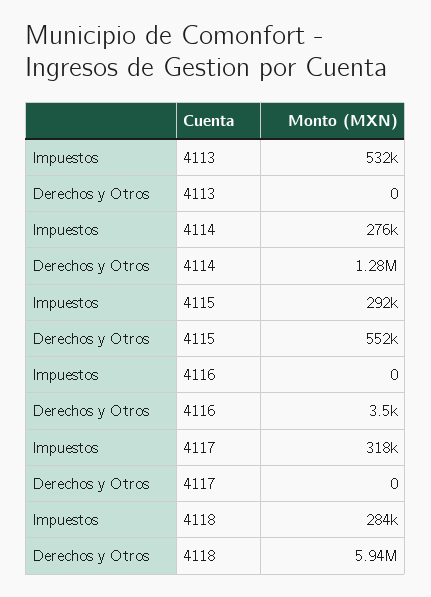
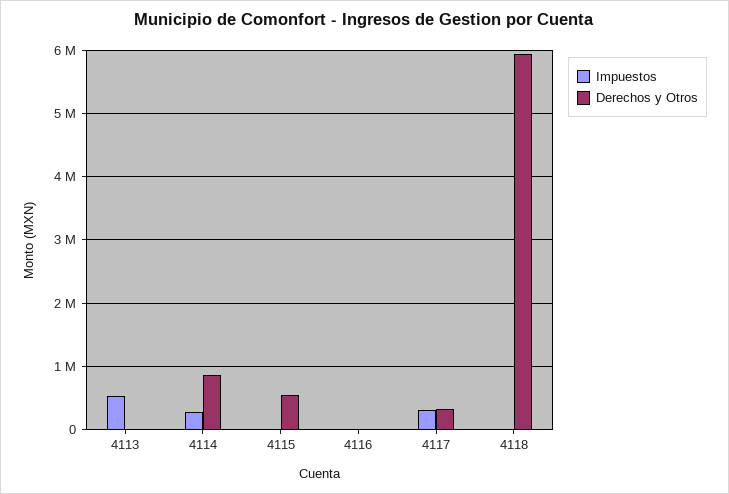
Derechos y Otros, 4114: 1280000 -> 900000
Impuestos, 4115: 292000 -> 0
Derechos y Otros, 4117: 0 -> 300000
Impuestos, 4118: 284000 -> 0

